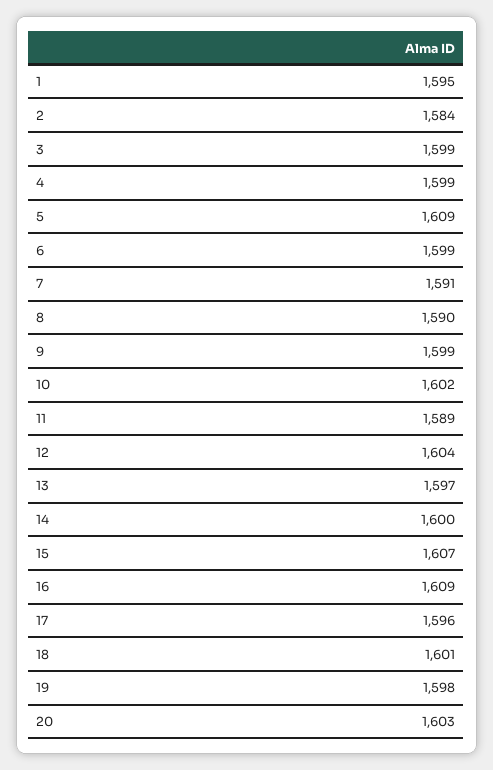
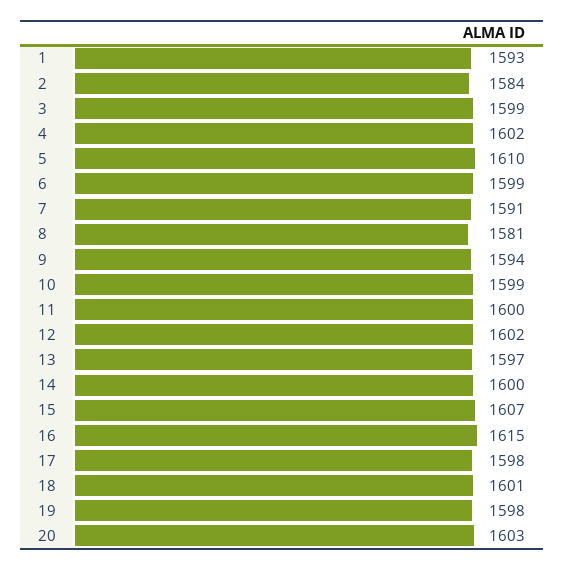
1: 1595 -> 1593
4: 1599 -> 1602
5: 1609 -> 1610
8: 1590 -> 1581
9: 1599 -> 1594
10: 1602 -> 1599
11: 1589 -> 1600
12: 1604 -> 1602
16: 1609 -> 1615
17: 1596 -> 1598

